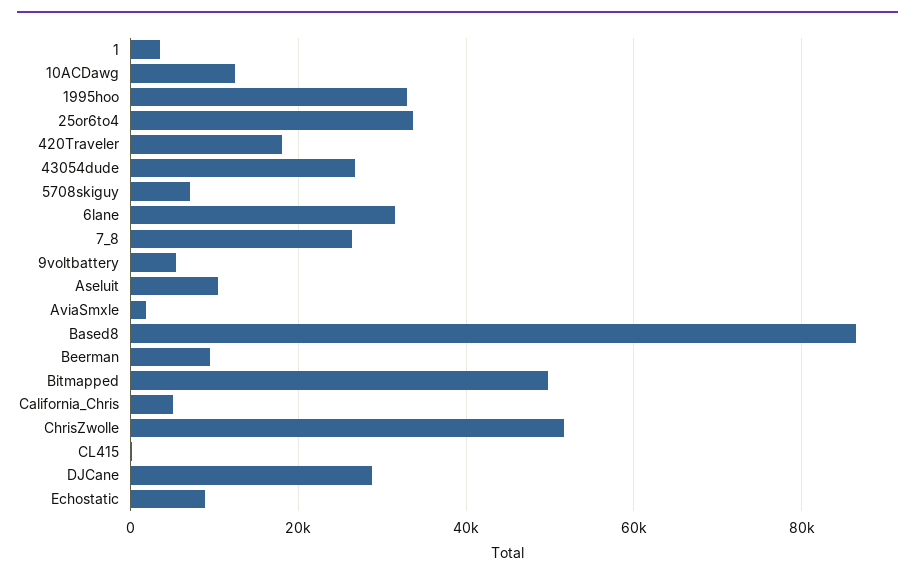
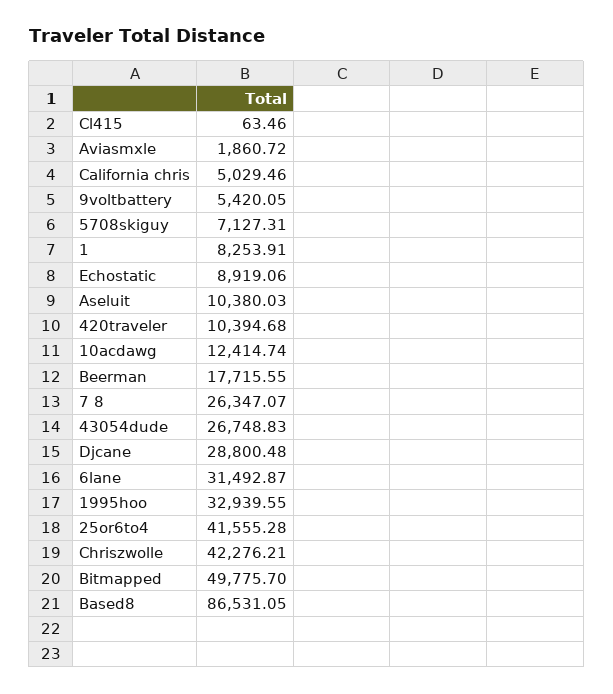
1: 4000 -> 8253.91
25or6to4: 34000 -> 41555.28
420Traveler: 18000 -> 10394.68
Beerman: 10000 -> 17715.55
ChrisZwolle: 52000 -> 42276.21

